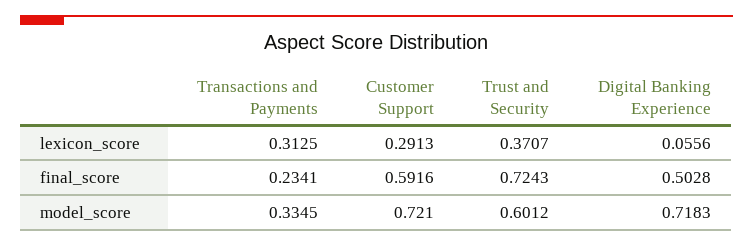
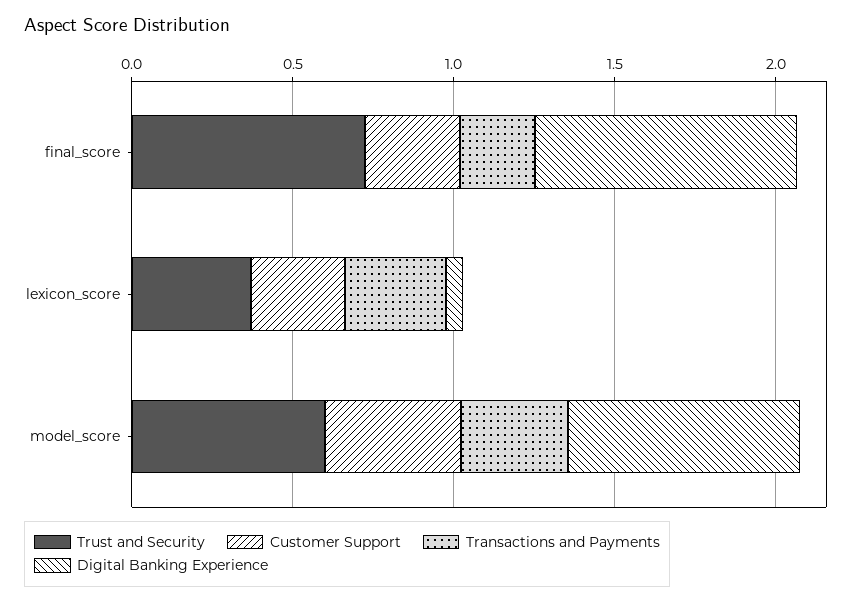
Customer Support, final_score: 0.5916 -> 0.3
Digital Banking Experience, final_score: 0.5028 -> 0.8
Customer Support, model_score: 0.721 -> 0.4

